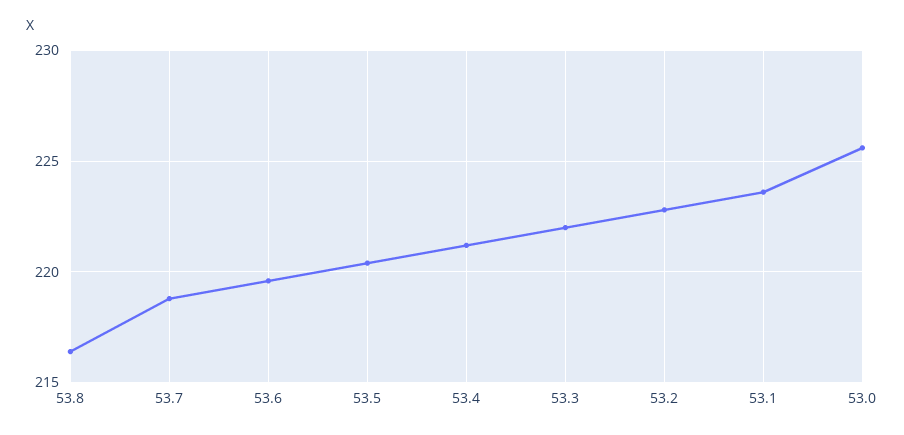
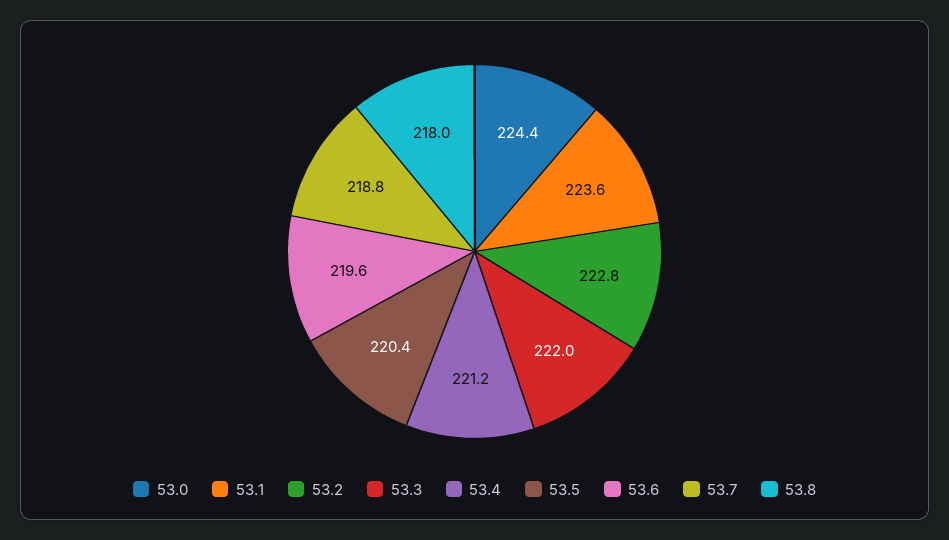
53.8: 216.5 -> 218
53.0: 225.5 -> 224.4

